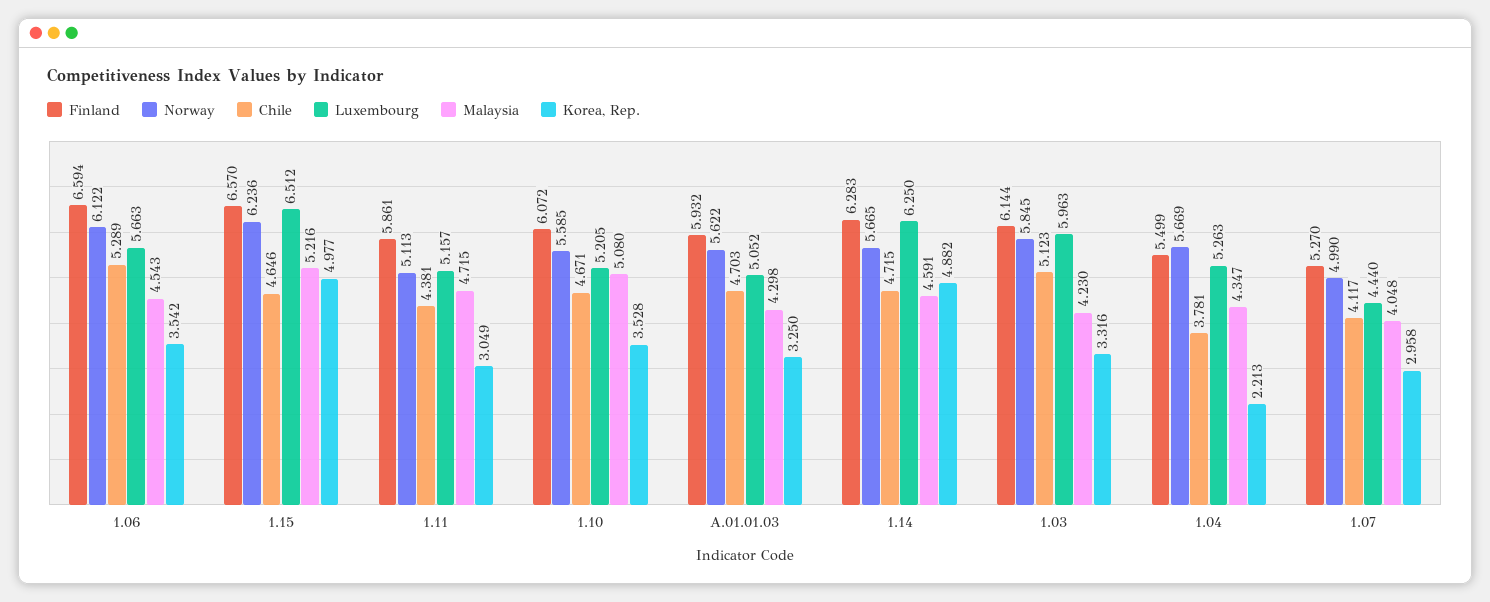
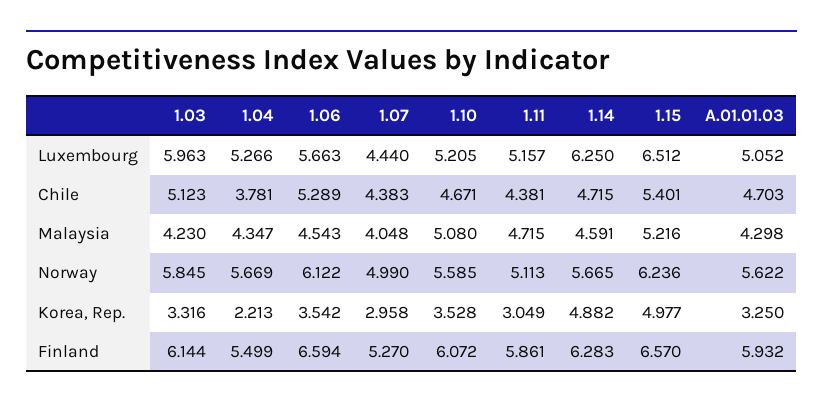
Chile, 1.15: 4.646 -> 5.401
Luxembourg, 1.04: 5.263 -> 5.266
Chile, 1.07: 4.117 -> 4.383

